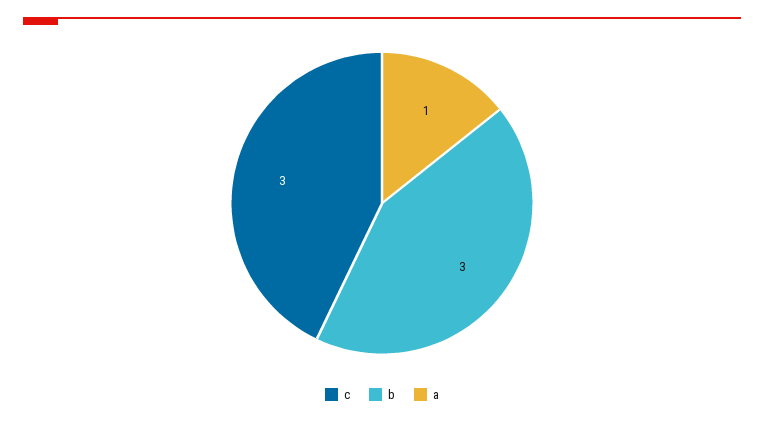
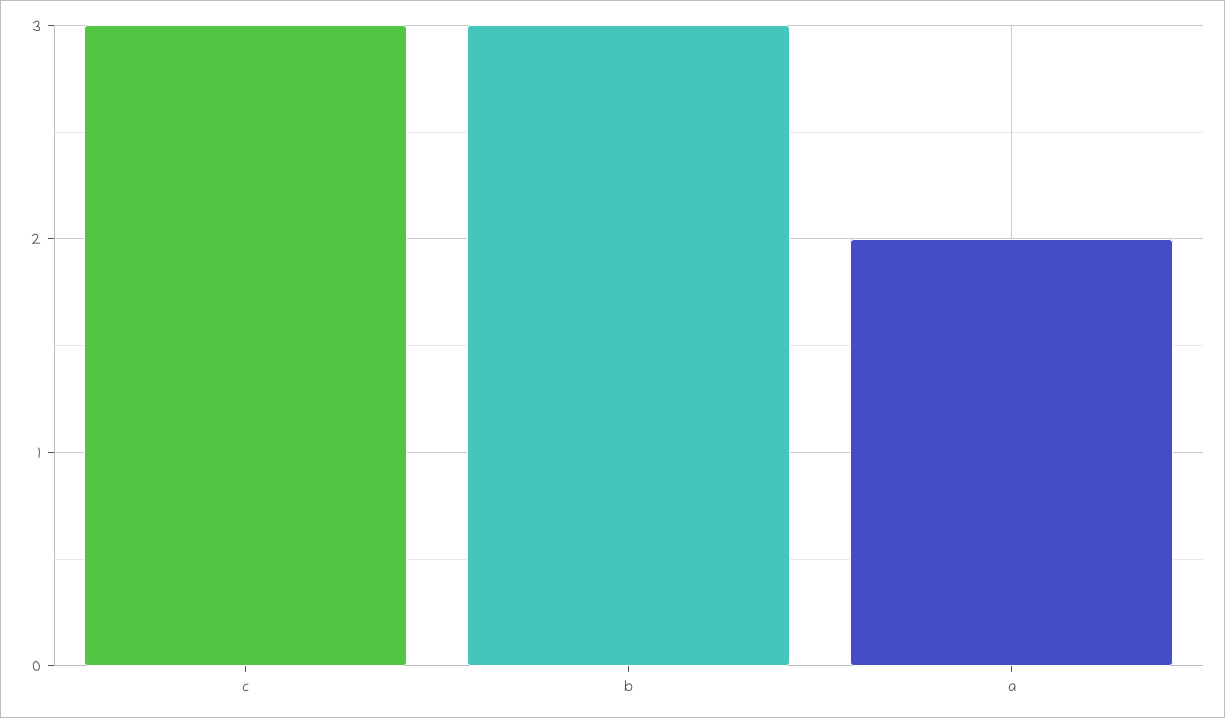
a: 1 -> 2

